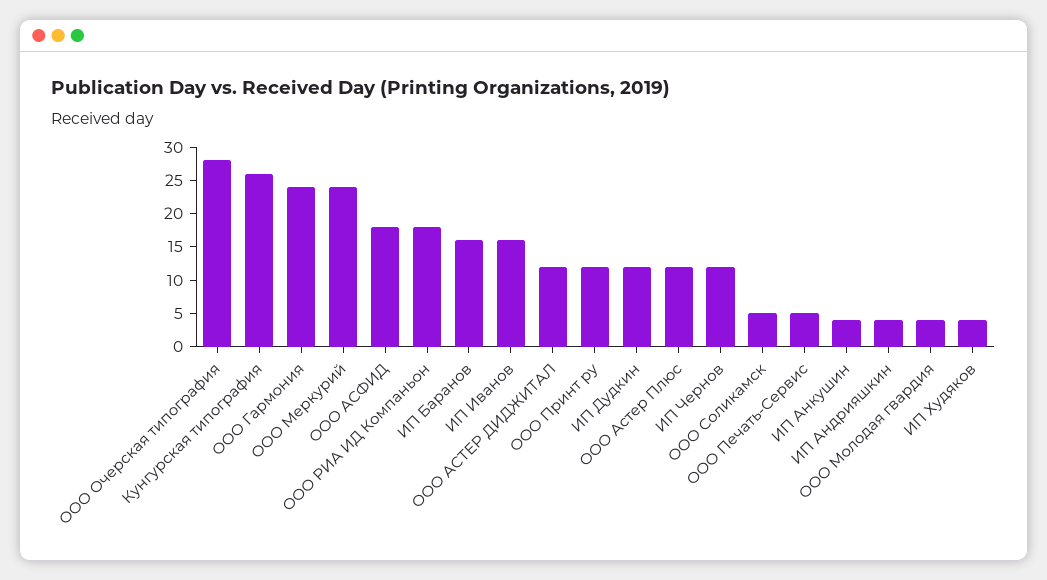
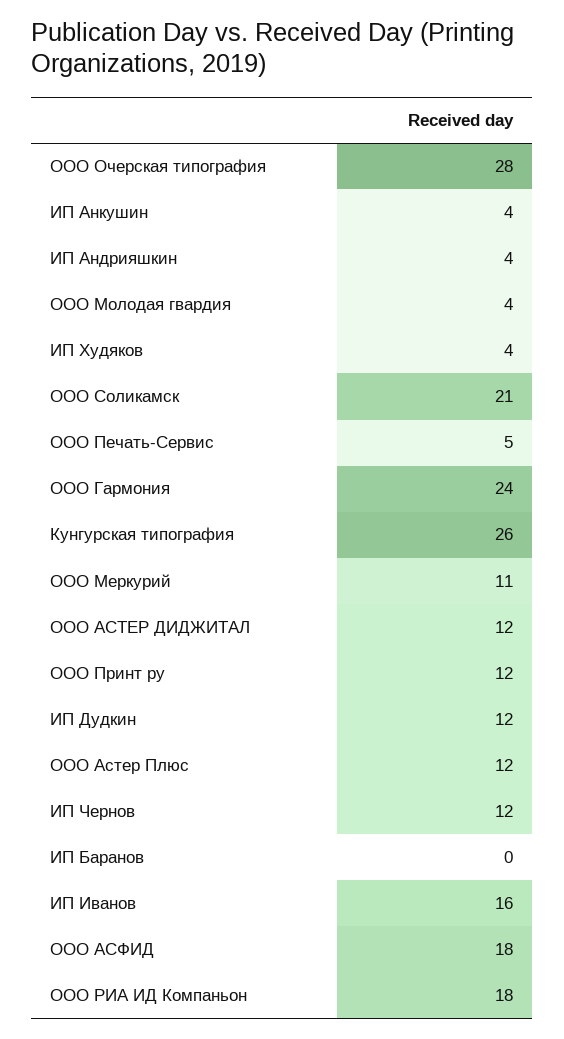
ООО Меркурий: 25 -> 11
ИП Баранов: 15 -> 0
ООО Соликамск: 5 -> 21

